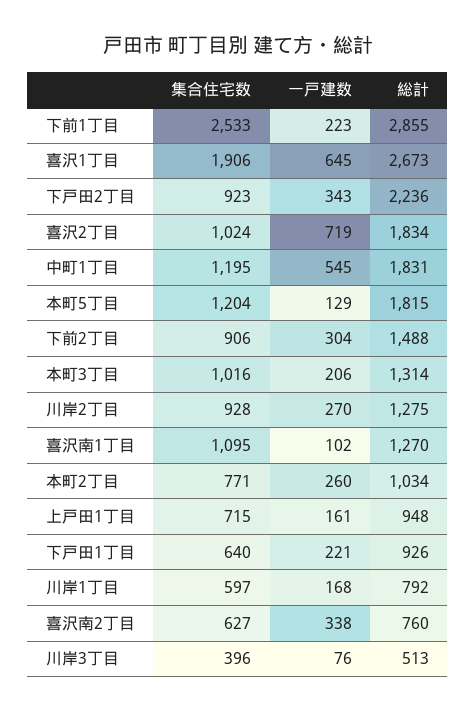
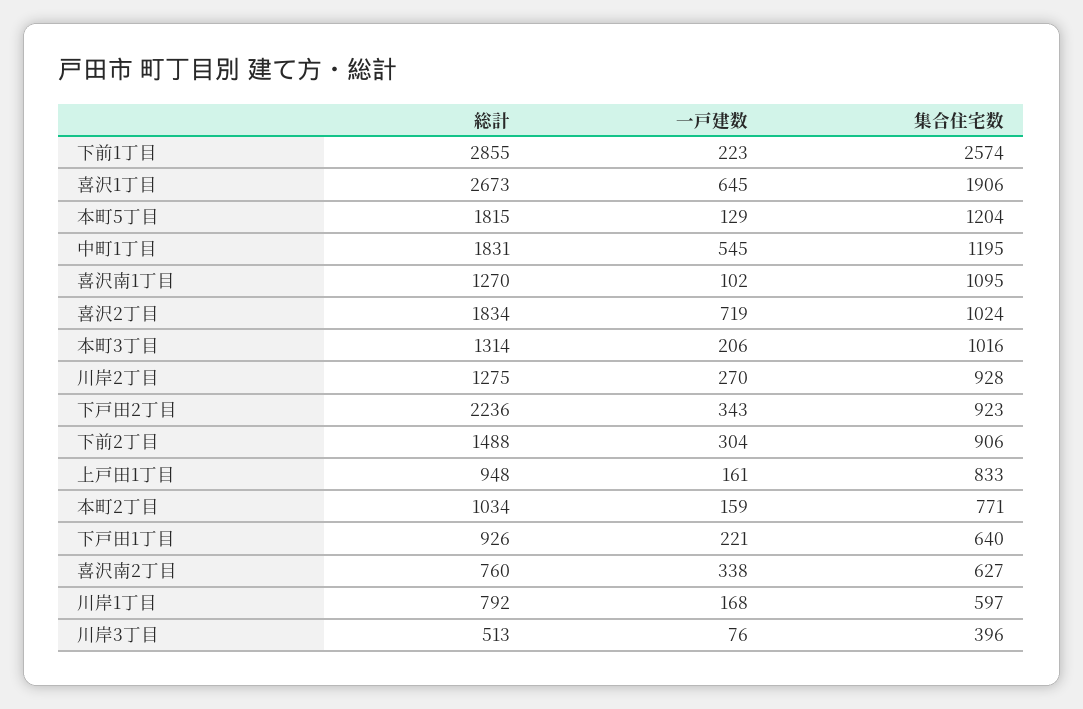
集合住宅数, 下前1丁目: 2533 -> 2574
一戸建数, 本町2丁目: 260 -> 159
集合住宅数, 上戸田1丁目: 715 -> 833

